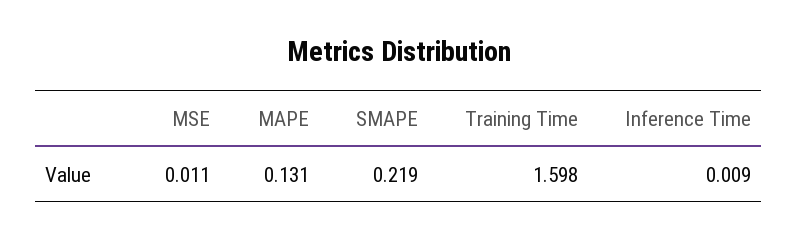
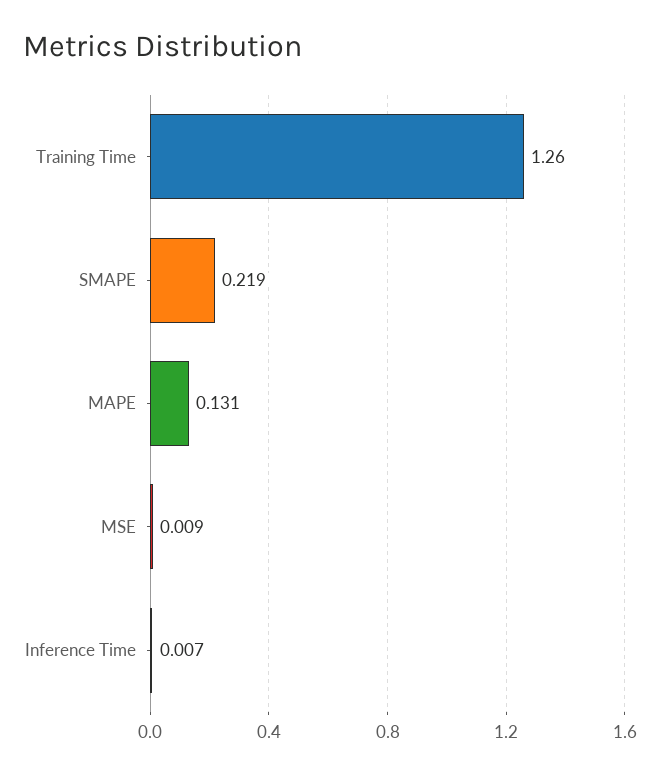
MSE: 0.011 -> 0.009
Training Time: 1.598 -> 1.26
Inference Time: 0.009 -> 0.007

